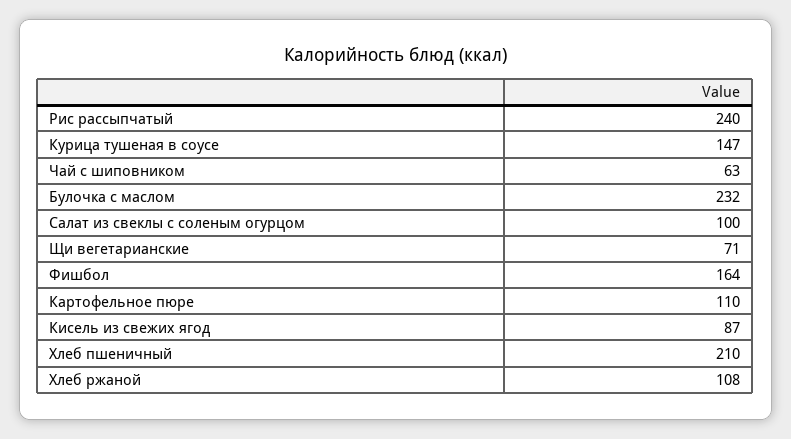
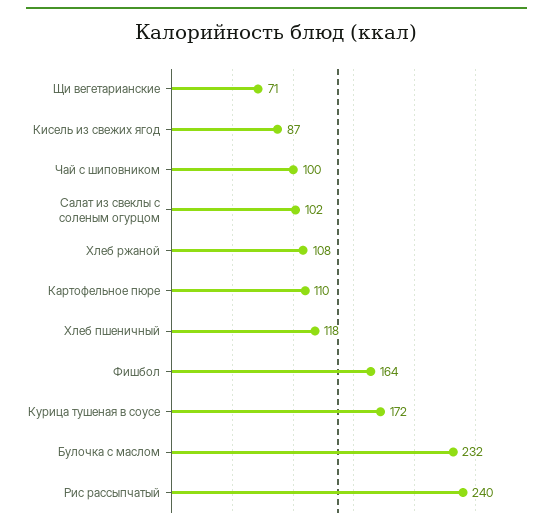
Курица тушеная в соусе: 147 -> 172
Чай с шиповником: 63 -> 100
Салат из свеклы с соленым огурцом: 100 -> 102
Хлеб пшеничный: 210 -> 118

